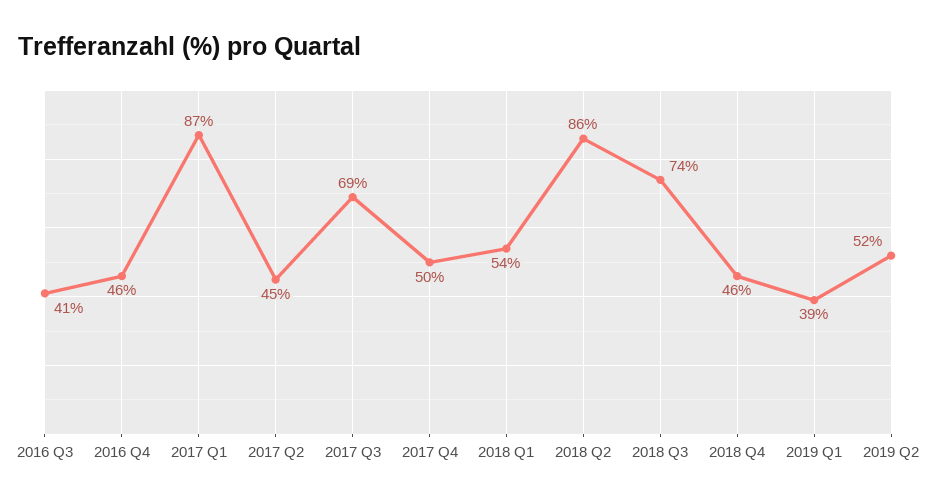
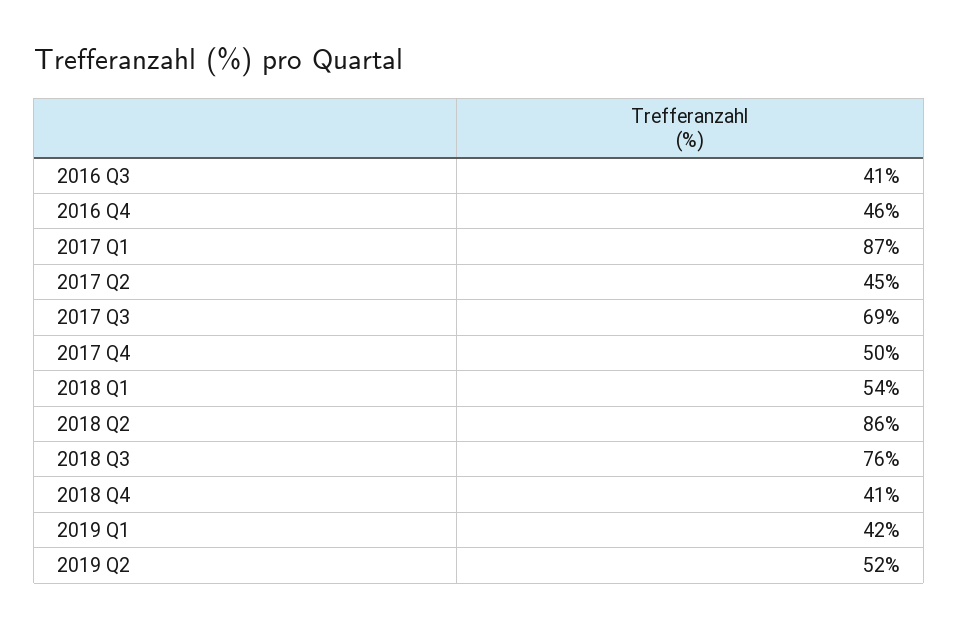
2018 Q3: 74 -> 76
2018 Q4: 46 -> 41
2019 Q1: 39 -> 42

